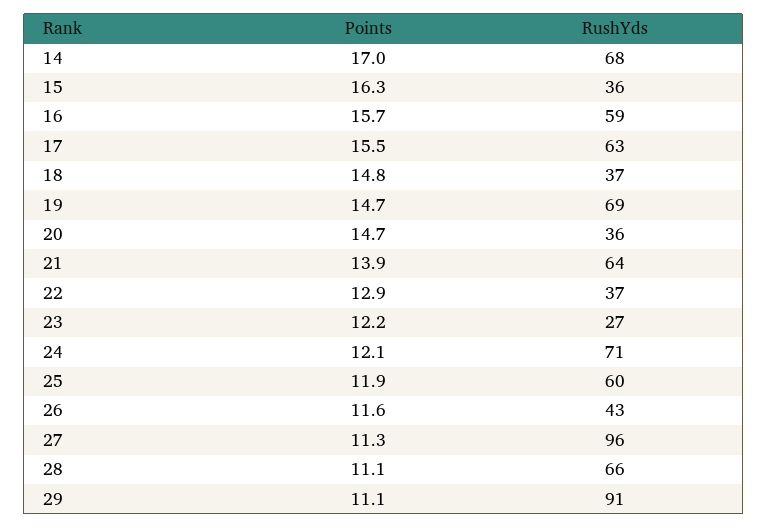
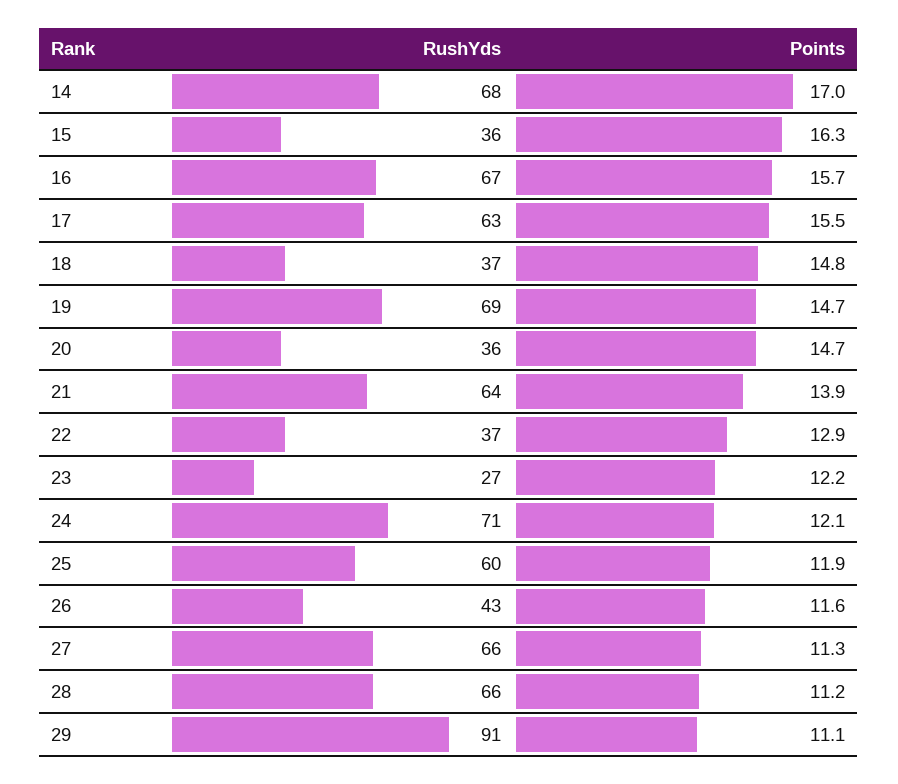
RushYds, 16: 59 -> 67
RushYds, 27: 96 -> 66
Points, 28: 11.1 -> 11.2

